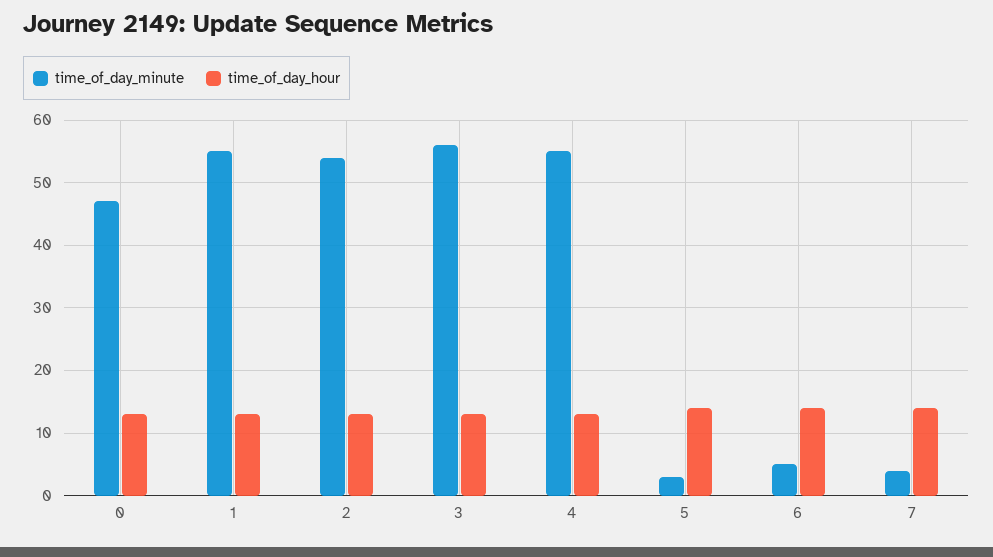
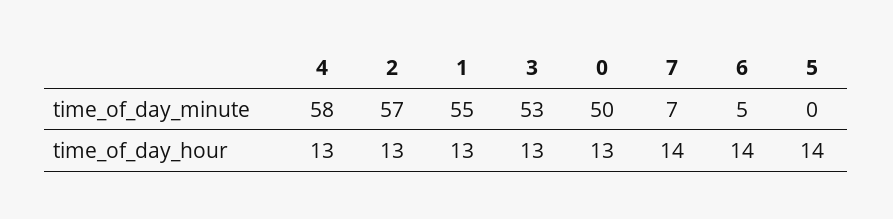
time_of_day_minute, 0: 47 -> 50
time_of_day_minute, 2: 54 -> 57
time_of_day_minute, 3: 56 -> 53
time_of_day_minute, 4: 55 -> 58
time_of_day_minute, 5: 3 -> 0
time_of_day_minute, 7: 4 -> 7

